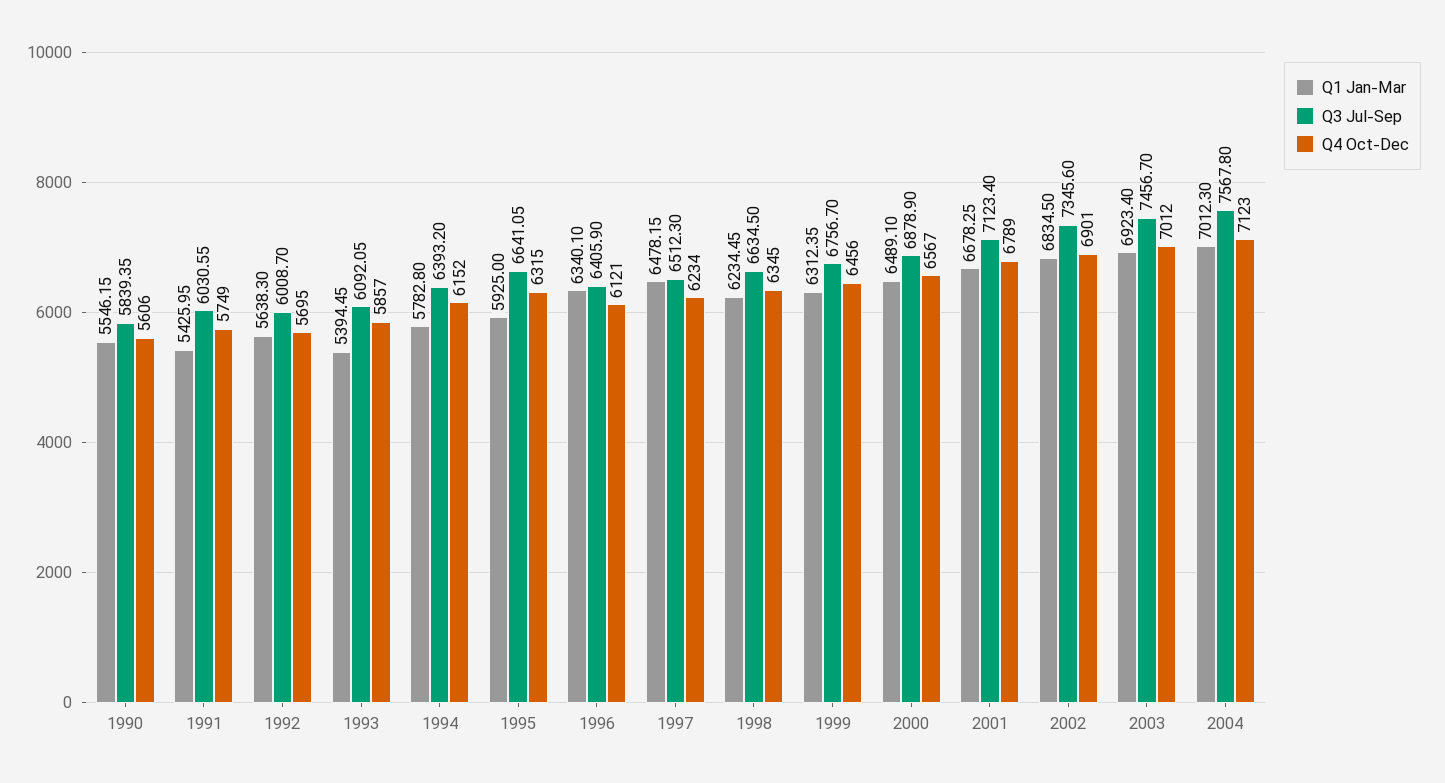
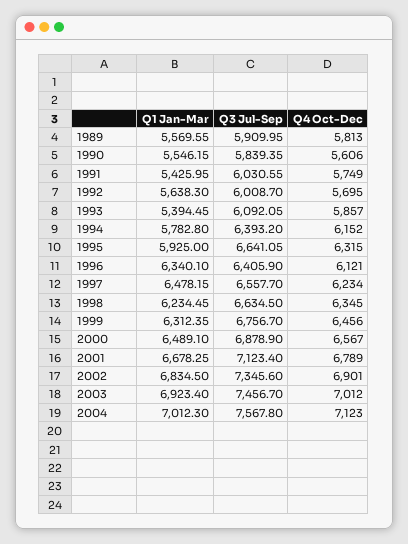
Q3 Jul-Sep, 1997: 6512.3 -> 6557.7
Q1 Jan-Mar, 1989: none -> 5569.55
Q3 Jul-Sep, 1989: none -> 5909.95
Q4 Oct-Dec, 1989: none -> 5813

